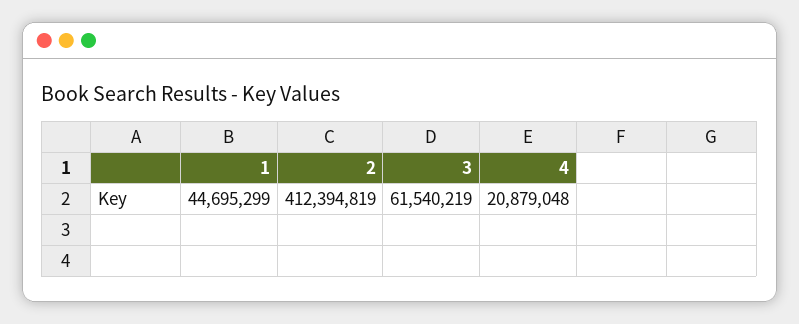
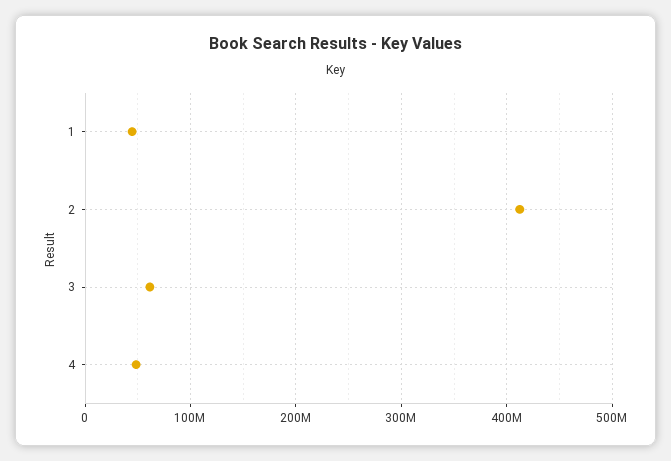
4: 20879048 -> 50000000

